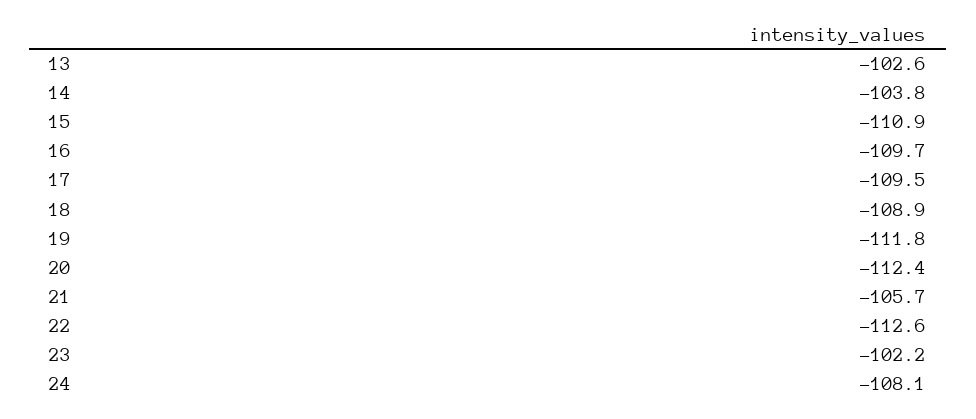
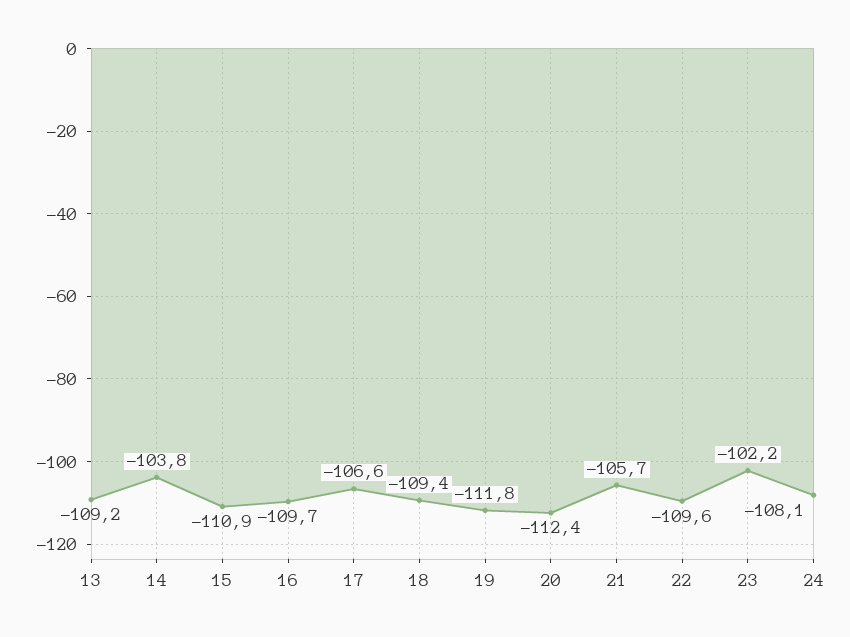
13: -102.6 -> -109.2
17: -109.5 -> -106.6
18: -108.9 -> -109.4
22: -112.6 -> -109.6

